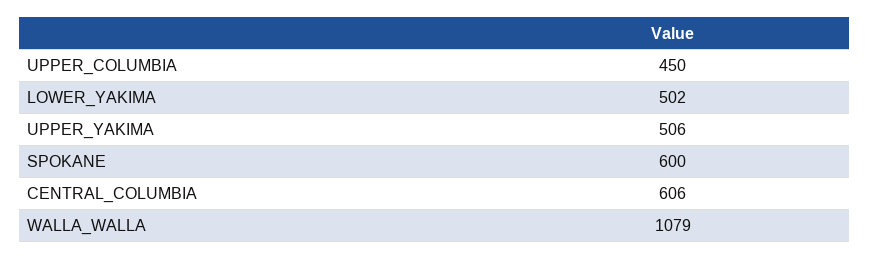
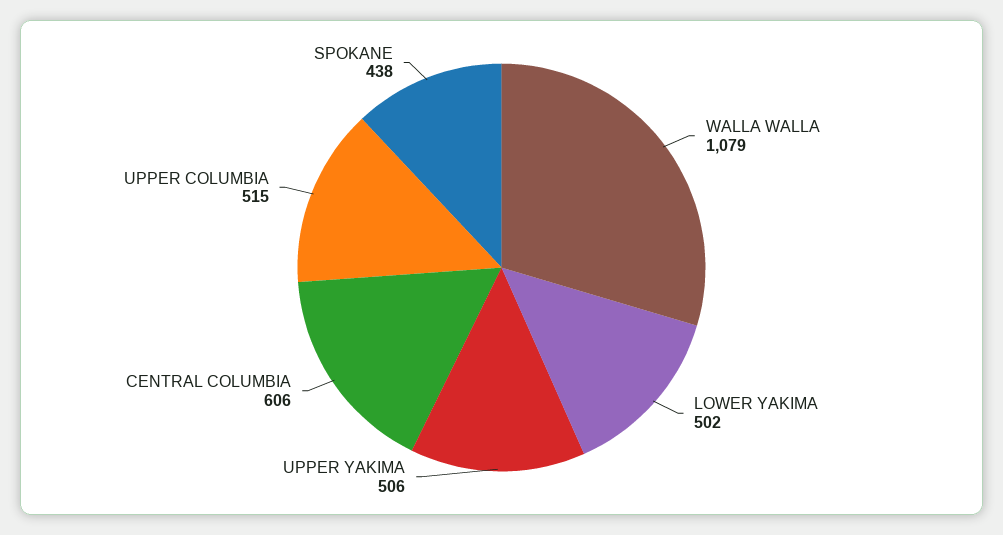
UPPER_COLUMBIA: 450 -> 515
SPOKANE: 600 -> 438

